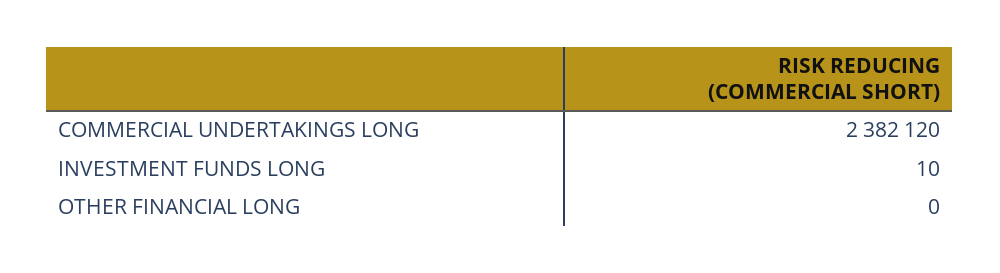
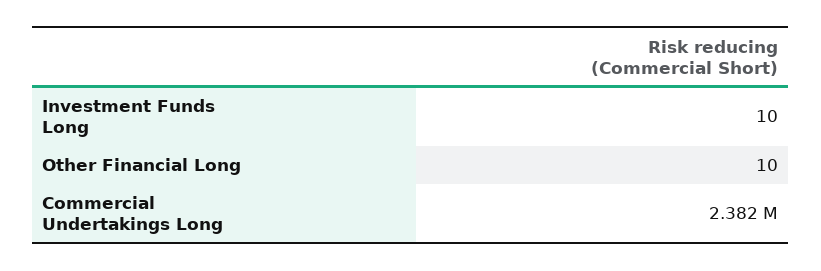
OTHER FINANCIAL LONG: 0 -> 10

